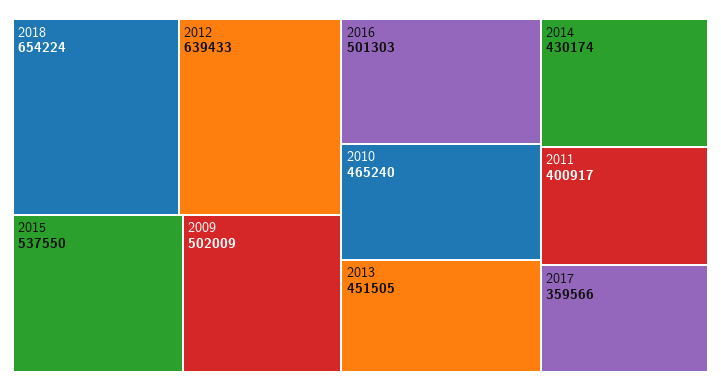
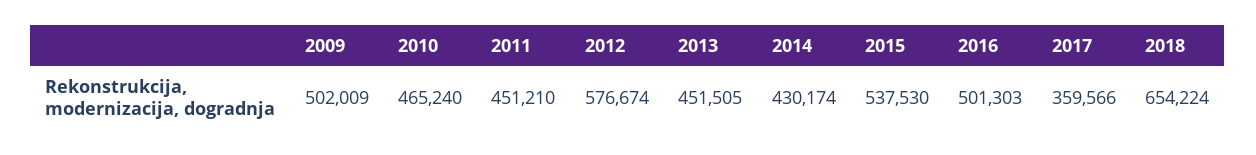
2012: 639433 -> 576674
2015: 537550 -> 537530
2011: 400917 -> 451210

